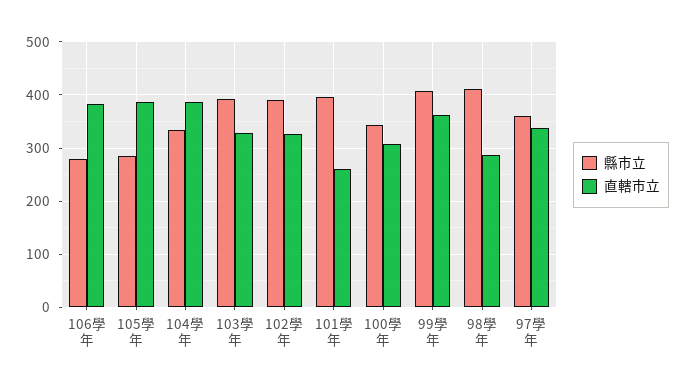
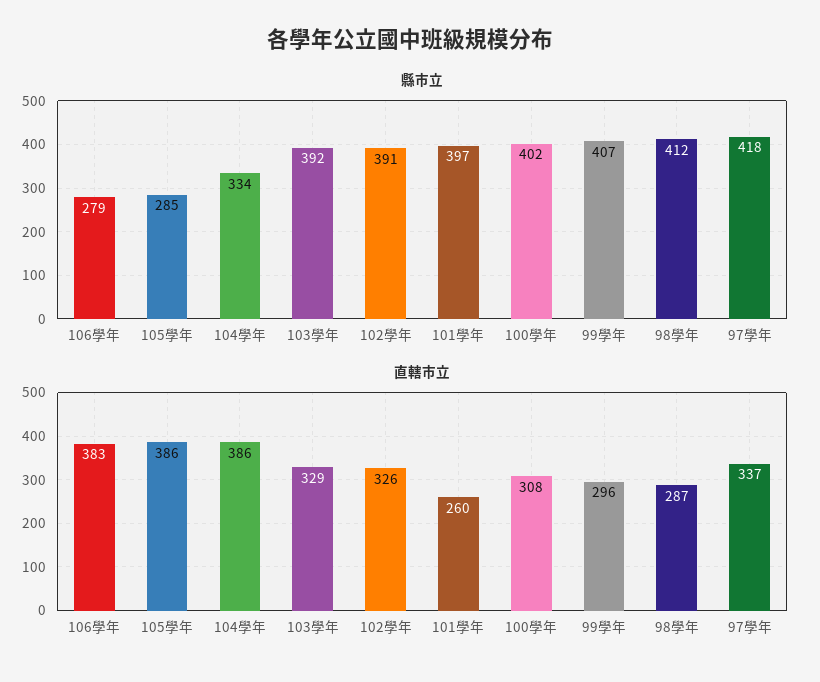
縣市立, 100學年: 340 -> 402
直轄市立, 99學年: 360 -> 296
縣市立, 97學年: 360 -> 418

